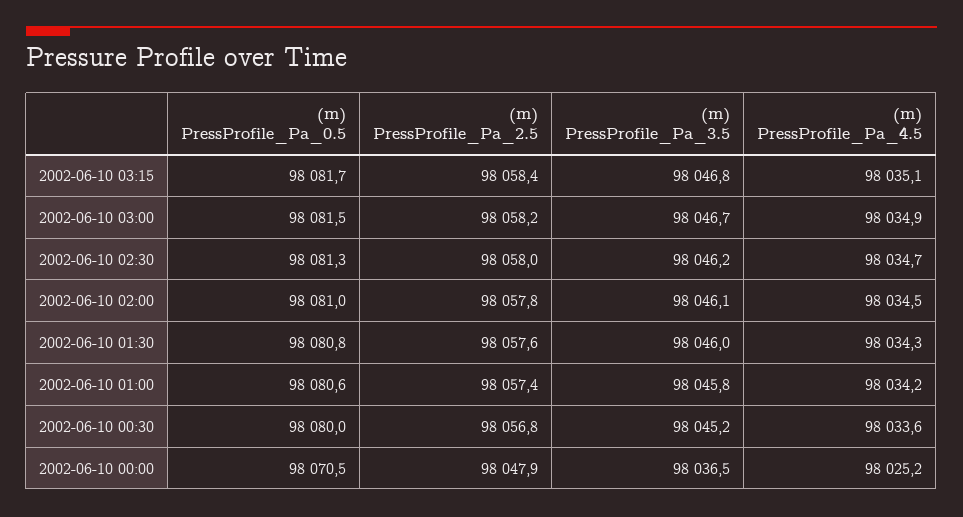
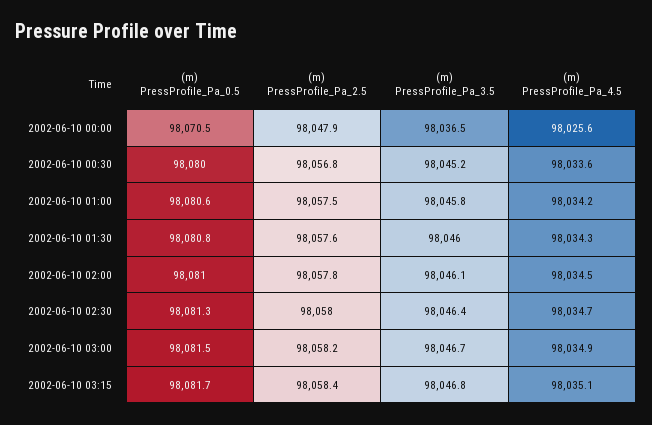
(m) PressProfile_Pa_3.5, 2002-06-10 02:30: 98046.2 -> 98046.4
(m) PressProfile_Pa_2.5, 2002-06-10 01:00: 98057.4 -> 98057.5
(m) PressProfile_Pa_4.5, 2002-06-10 00:00: 98025.2 -> 98025.6

